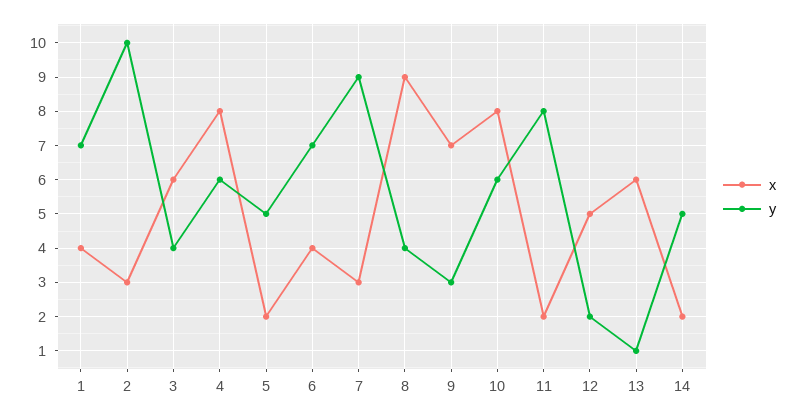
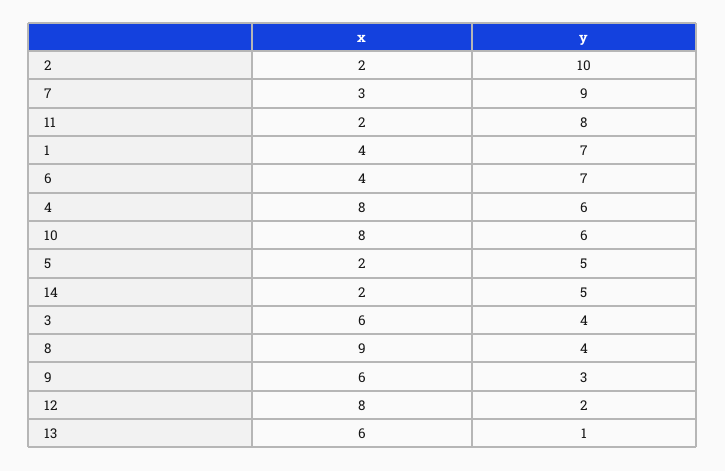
x, 2: 3 -> 2
x, 9: 7 -> 6
x, 12: 5 -> 8

